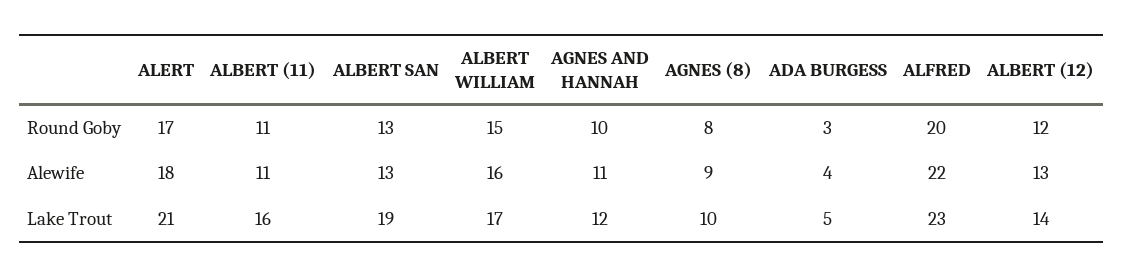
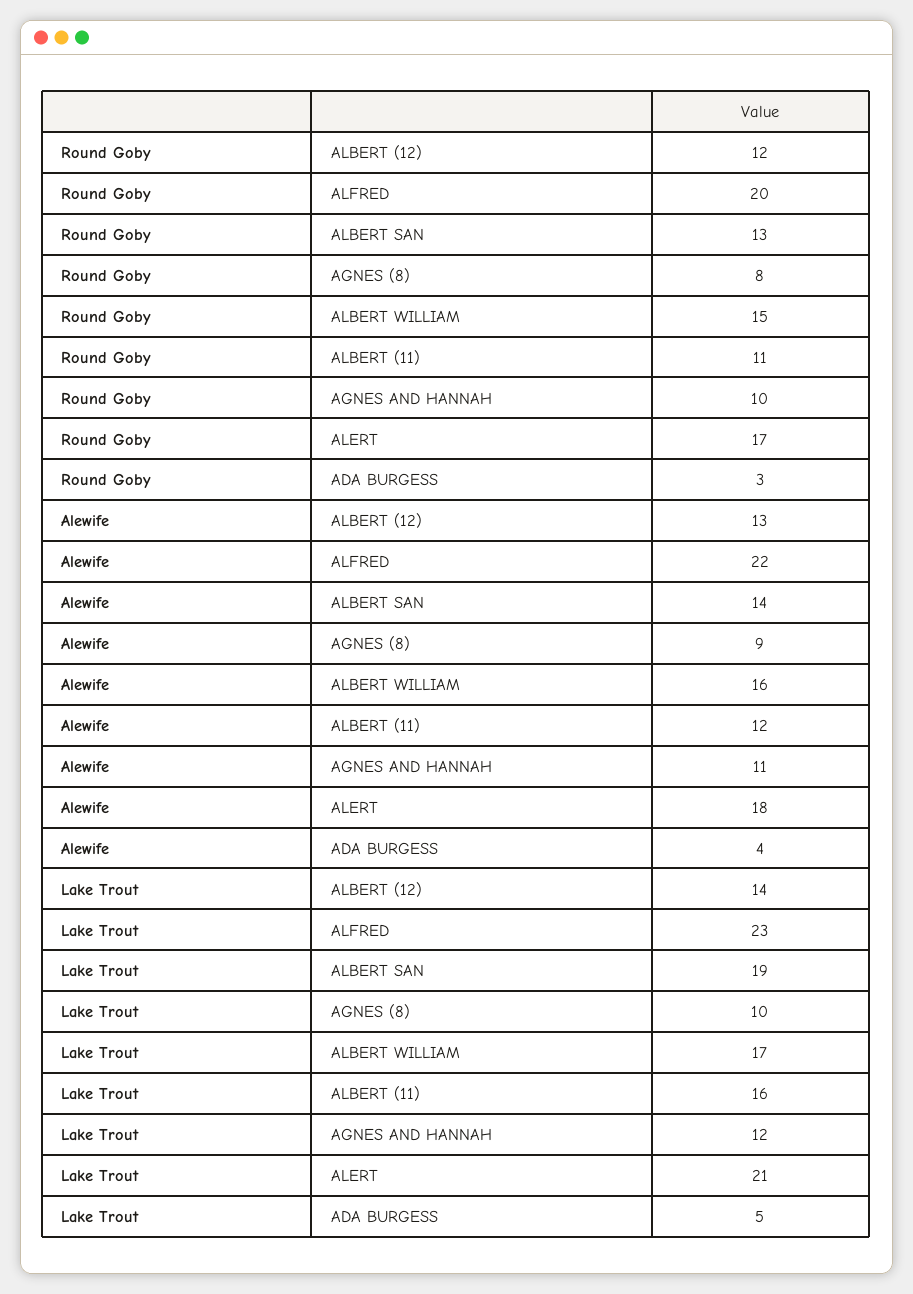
ALBERT (11), Alewife: 11 -> 12
ALBERT SAN, Alewife: 13 -> 14

